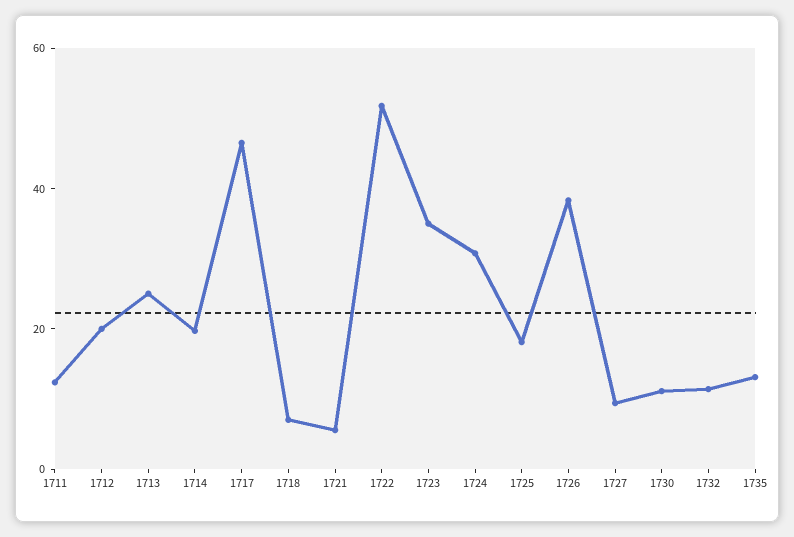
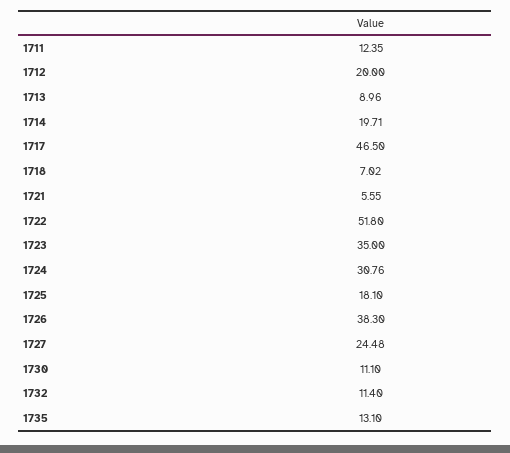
1713: 25 -> 8.96
1727: 10 -> 24.48

